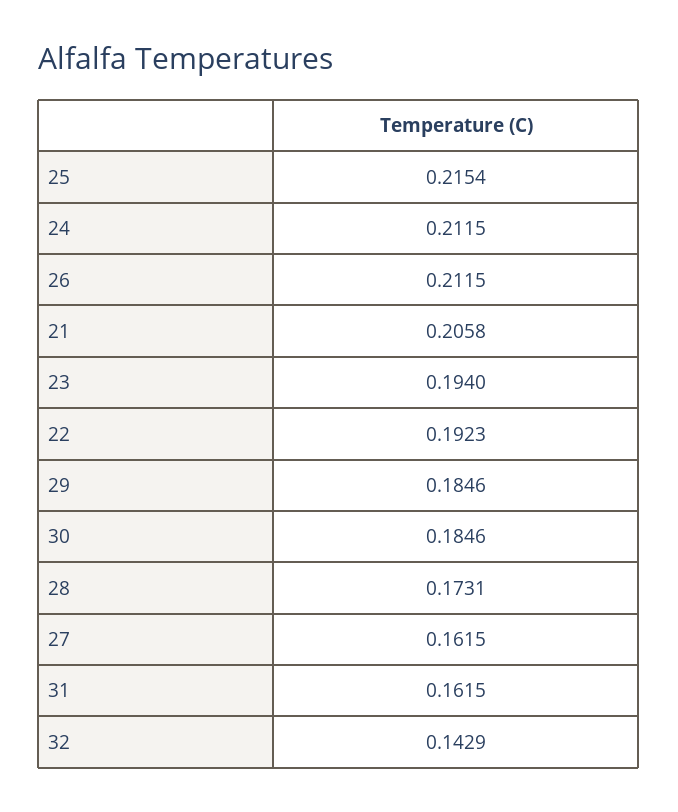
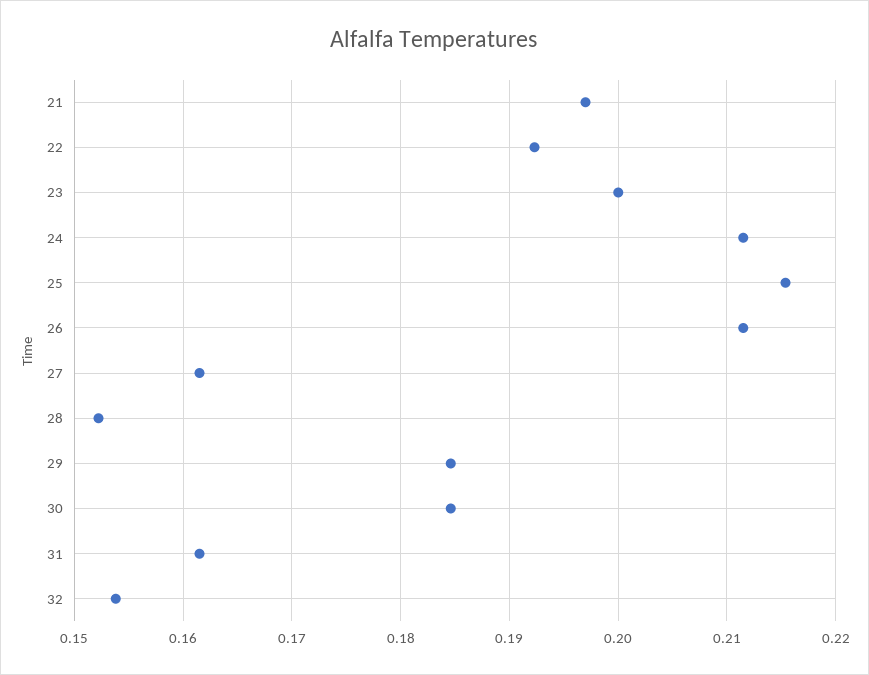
21: 0.2058 -> 0.197
23: 0.194 -> 0.2
28: 0.1731 -> 0.152
32: 0.1429 -> 0.154

